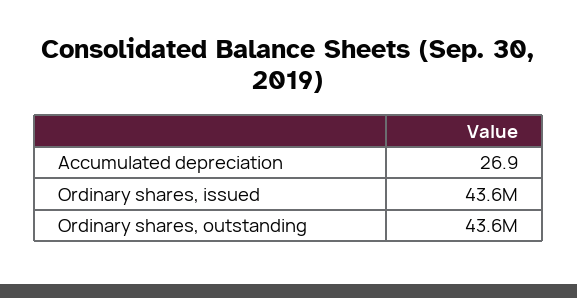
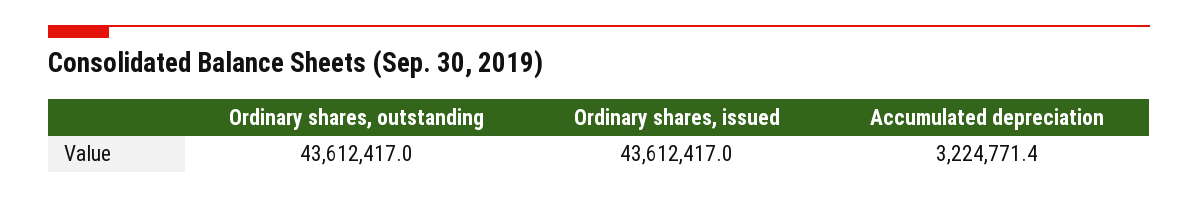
Accumulated depreciation: 26.9 -> 3224771.4

